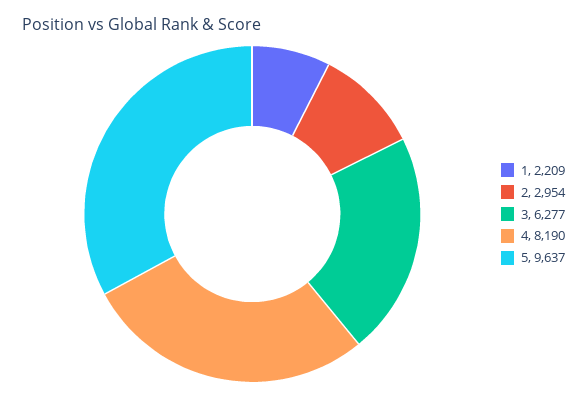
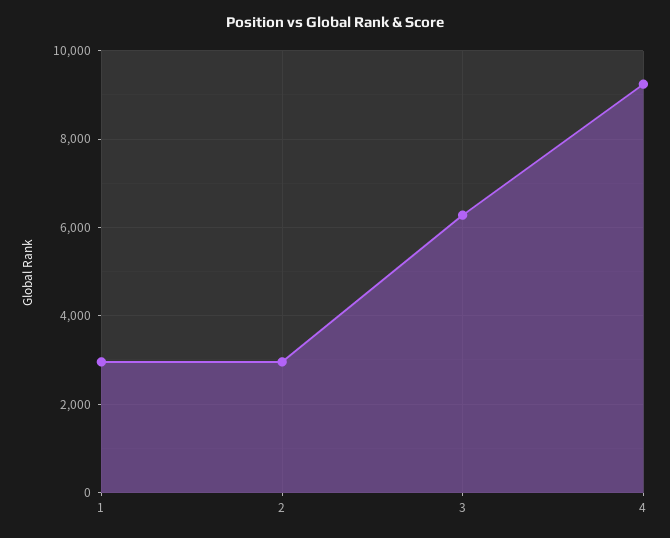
1: 2209 -> 3000
4: 8190 -> 9200
5: 9637 -> none

